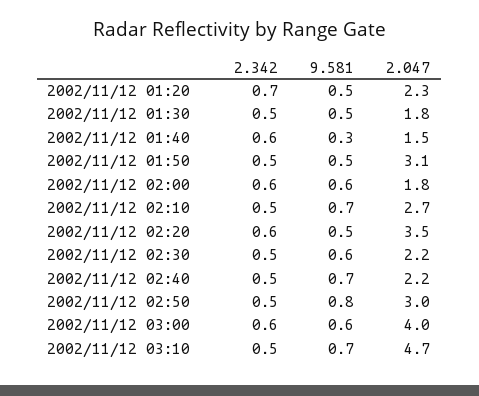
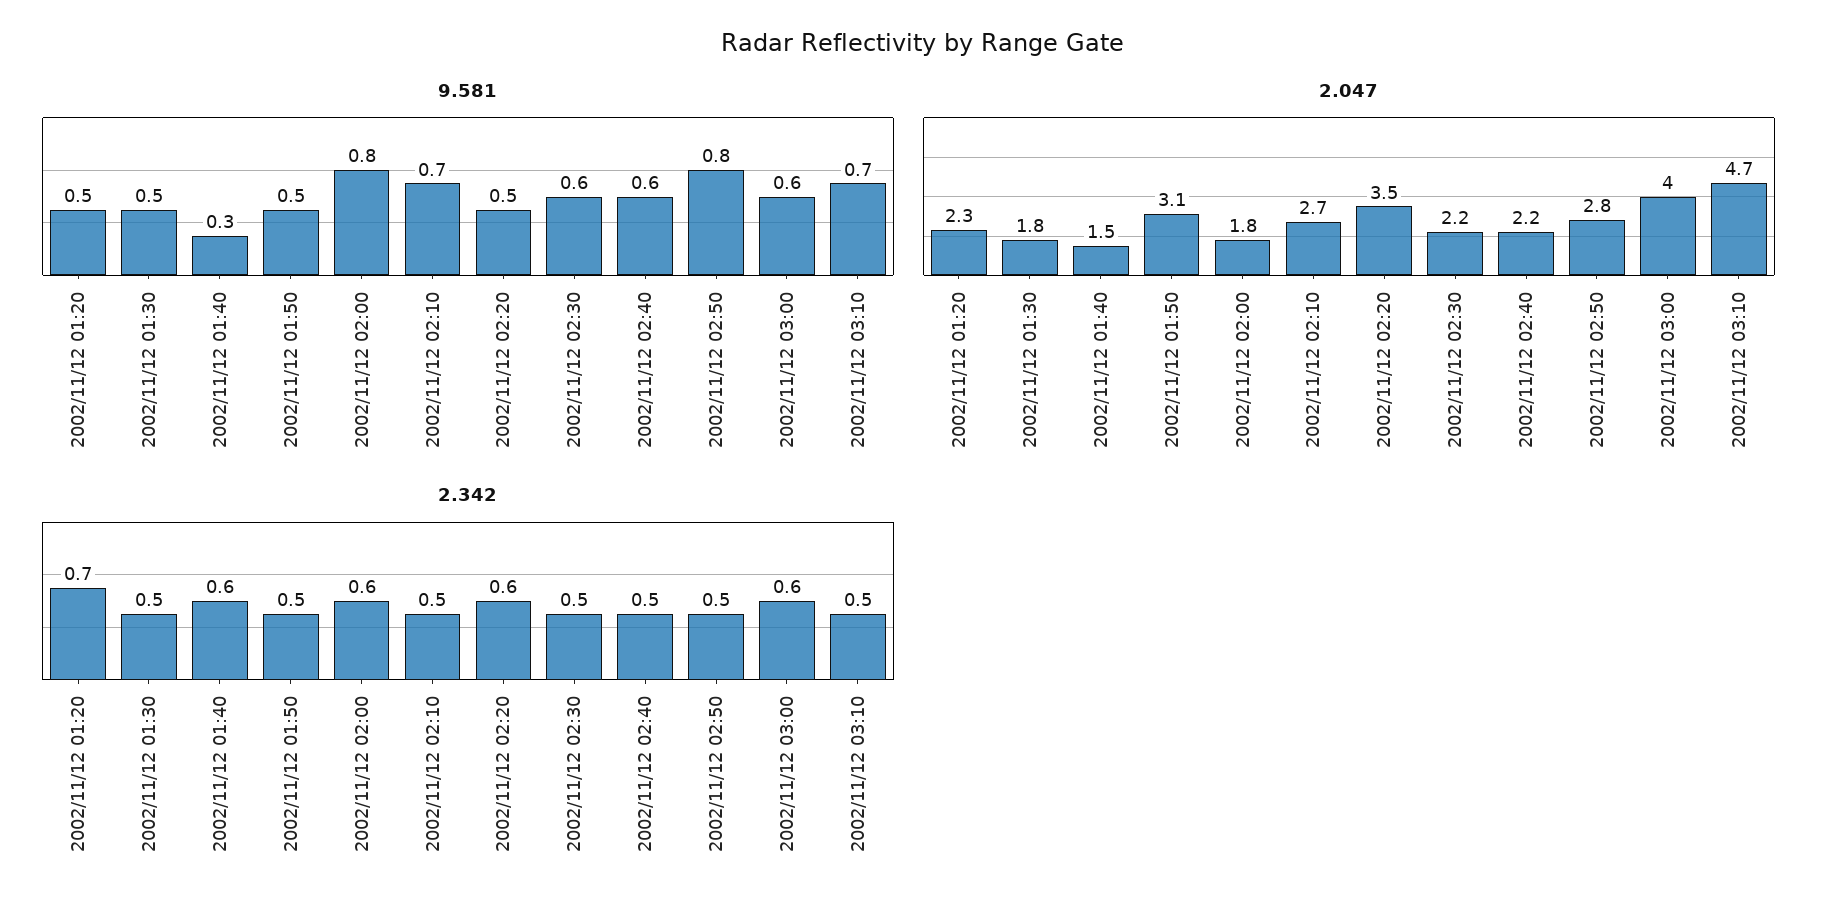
9.581, 2002/11/12 02:00: 0.6 -> 0.8
9.581, 2002/11/12 02:40: 0.7 -> 0.6
2.047, 2002/11/12 02:50: 3 -> 2.8

